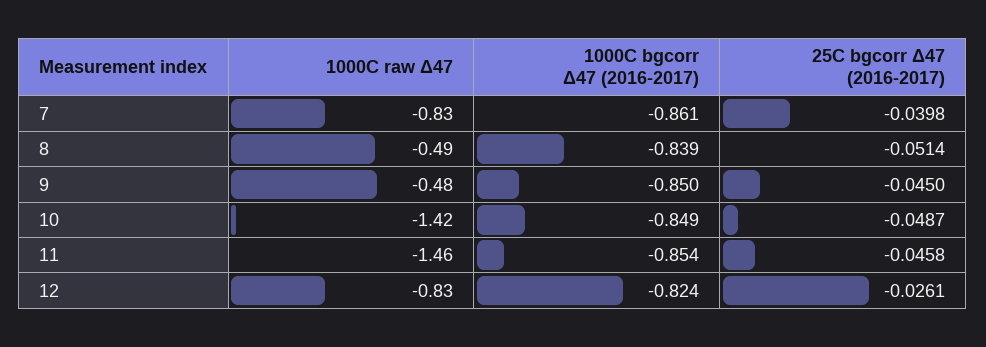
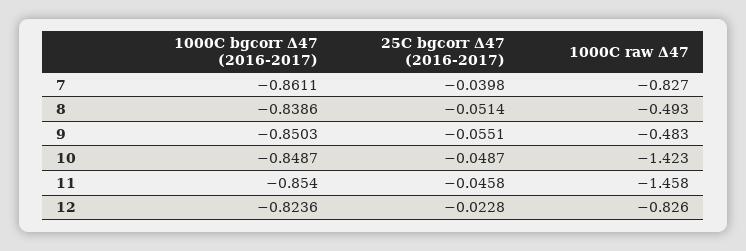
25C bgcorr Δ47 (2016-2017), 9: -0.045 -> -0.0551
25C bgcorr Δ47 (2016-2017), 12: -0.0261 -> -0.0228

